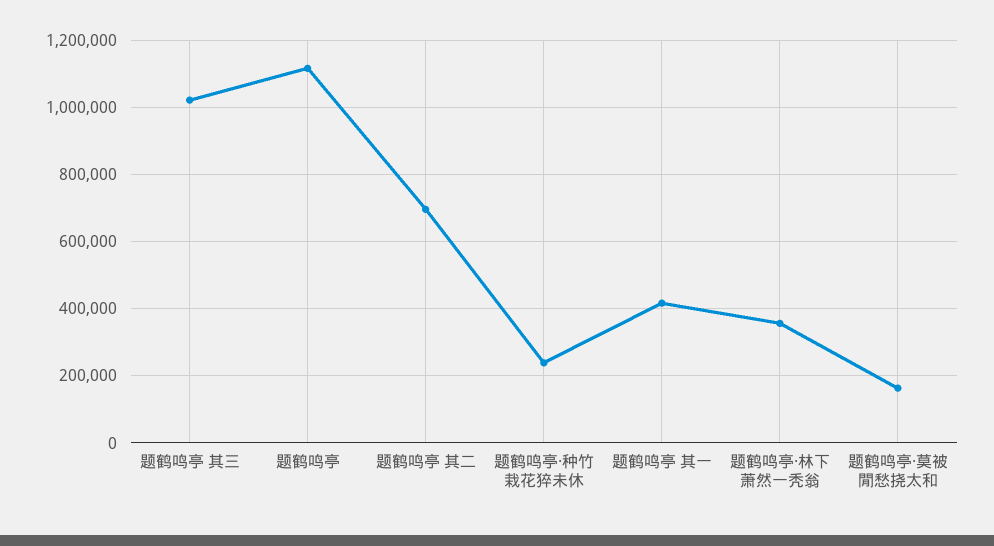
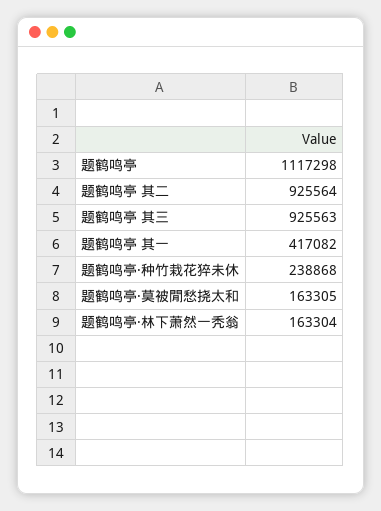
题鹤鸣亭 其三: 1020000 -> 925563
题鹤鸣亭 其二: 700000 -> 925564
题鹤鸣亭·林下萧然一秃翁: 360000 -> 163304

